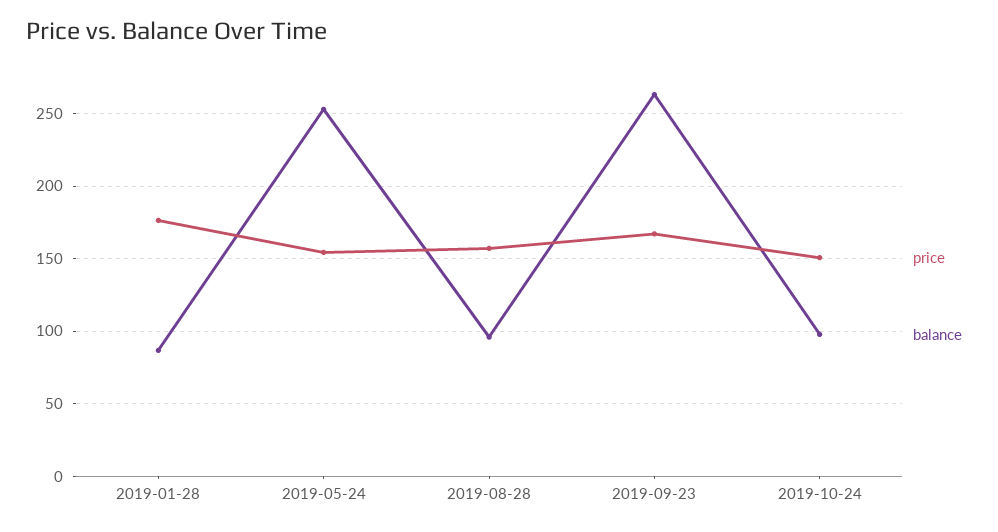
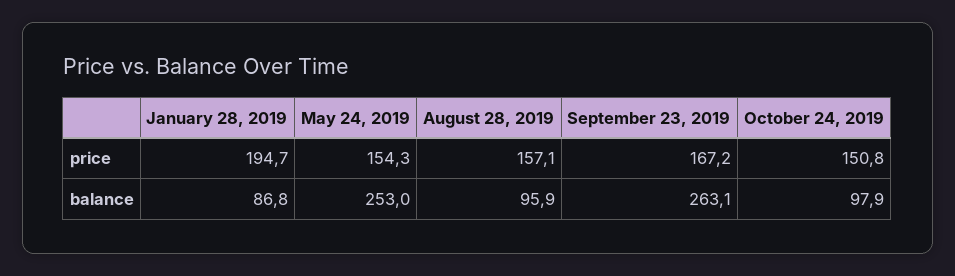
price, 2019-01-28: 175 -> 194.7

